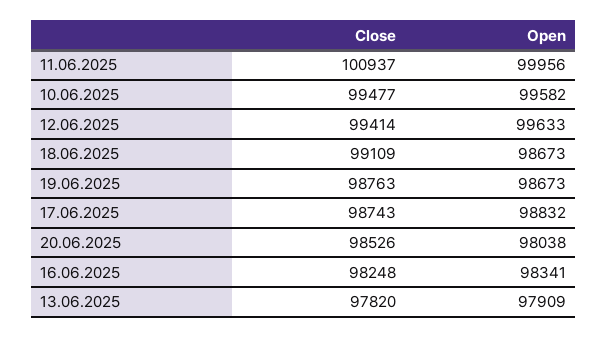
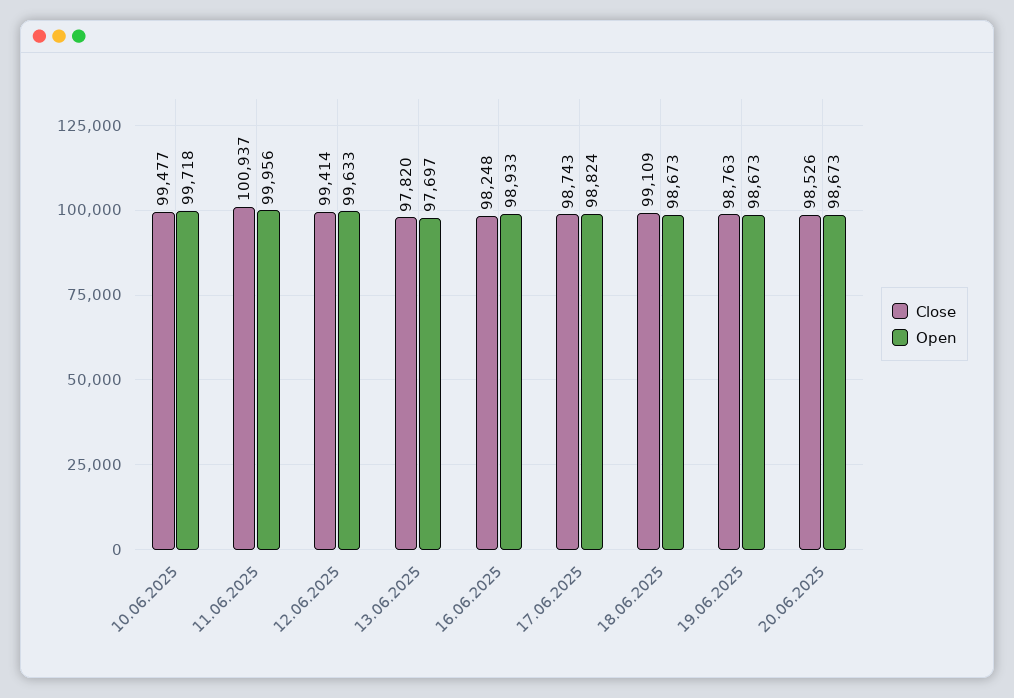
Open, 10.06.2025: 99582 -> 99718
Open, 17.06.2025: 98832 -> 98824
Open, 20.06.2025: 98038 -> 98673
Open, 16.06.2025: 98341 -> 98933
Open, 13.06.2025: 97909 -> 97697

